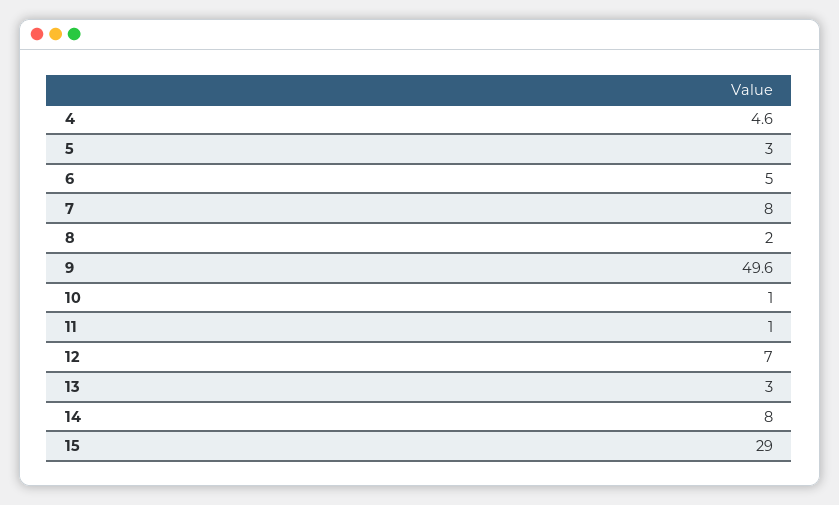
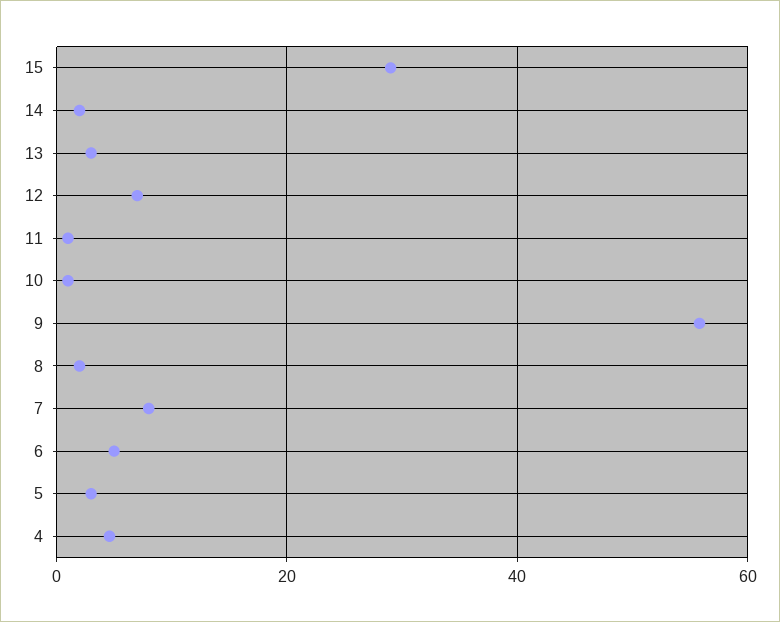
9: 49.6 -> 56
14: 8 -> 2

